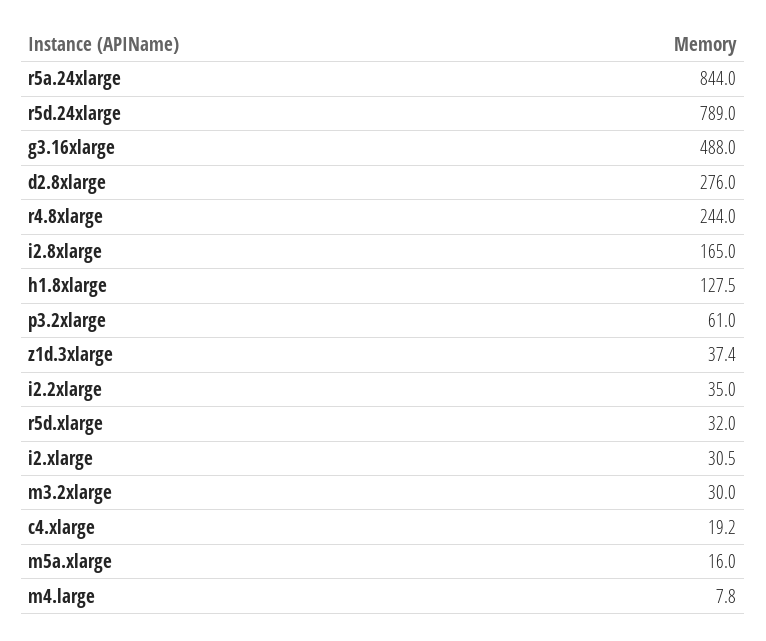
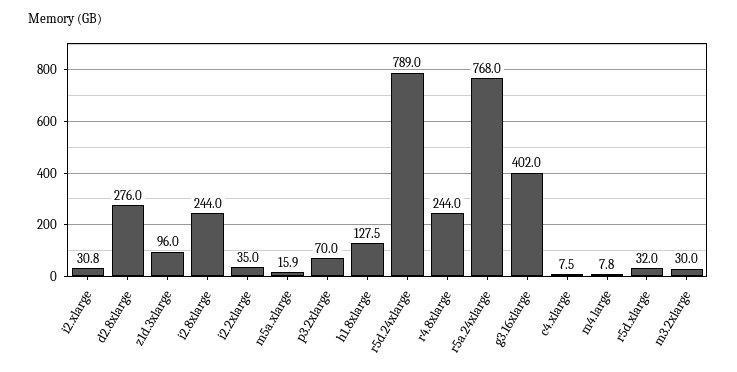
r5a.24xlarge: 844 -> 768
g3.16xlarge: 488 -> 402
i2.8xlarge: 165 -> 244
p3.2xlarge: 61 -> 70
z1d.3xlarge: 37.4 -> 96
i2.xlarge: 30.5 -> 30.8
c4.xlarge: 19.2 -> 7.5
m5a.xlarge: 16 -> 15.9

